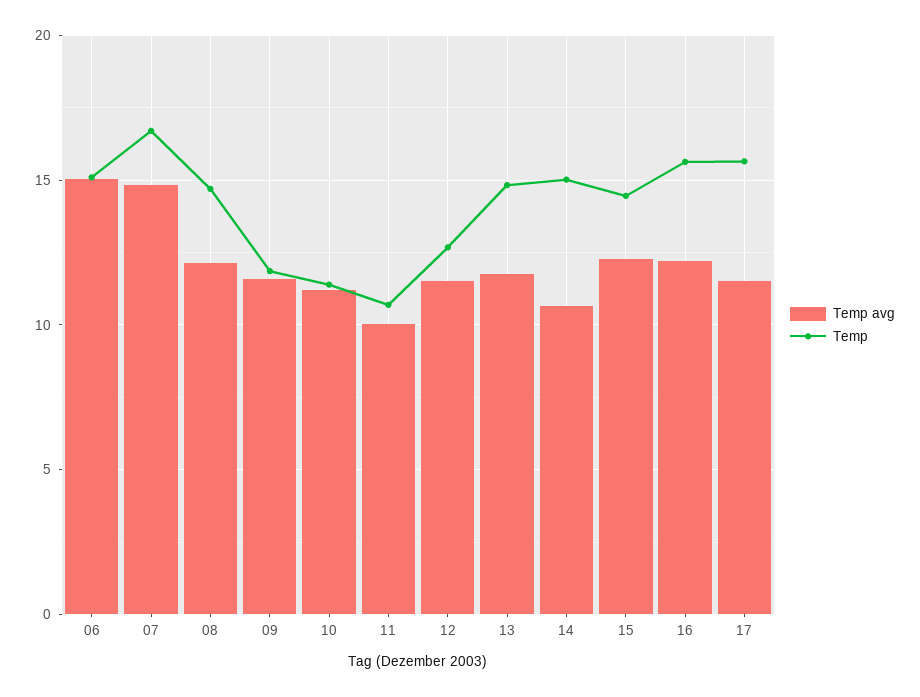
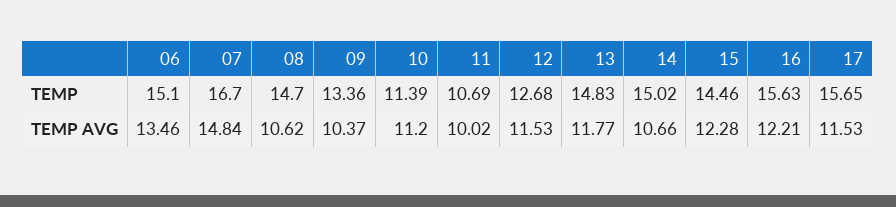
Temp avg, 06: 15 -> 13.46
Temp avg, 08: 12 -> 10.62
Temp avg, 09: 11.5 -> 10.37
Temp, 09: 12 -> 13.36

